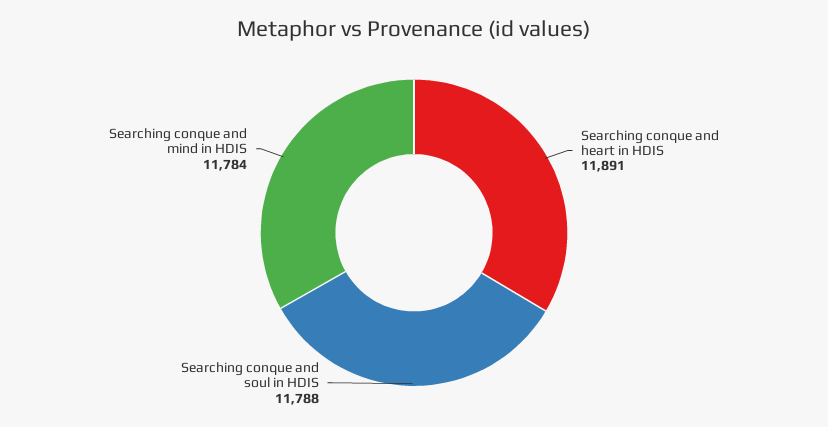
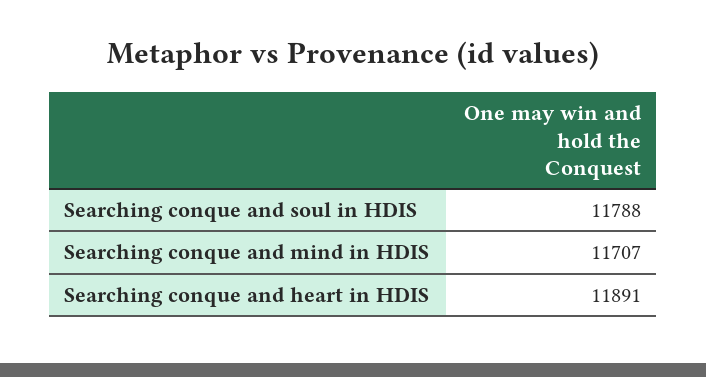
Searching conque and mind in HDIS: 11784 -> 11707

